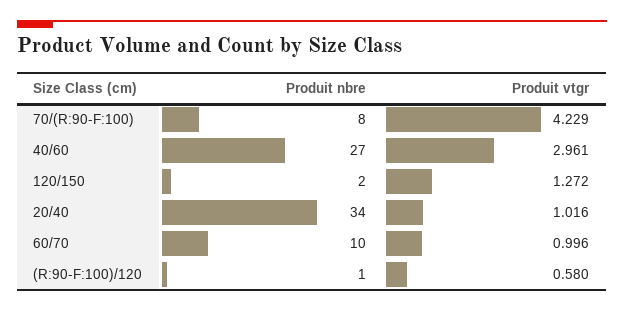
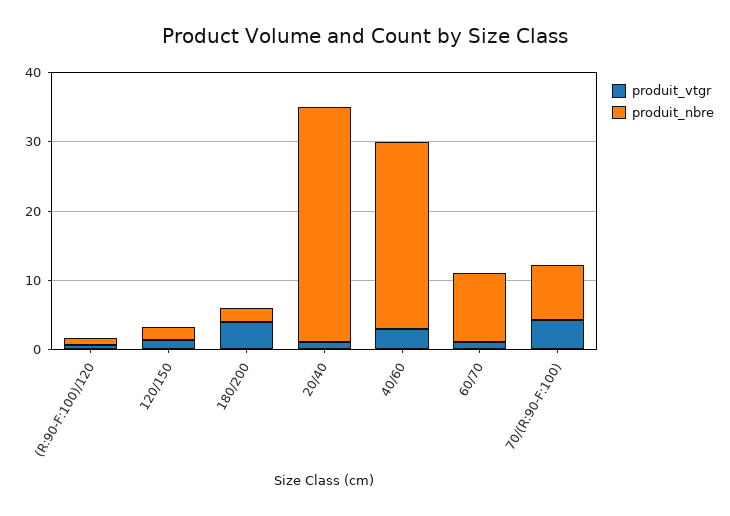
Produit vtgr, 180/200: none -> 4
Produit nbre, 180/200: none -> 2

